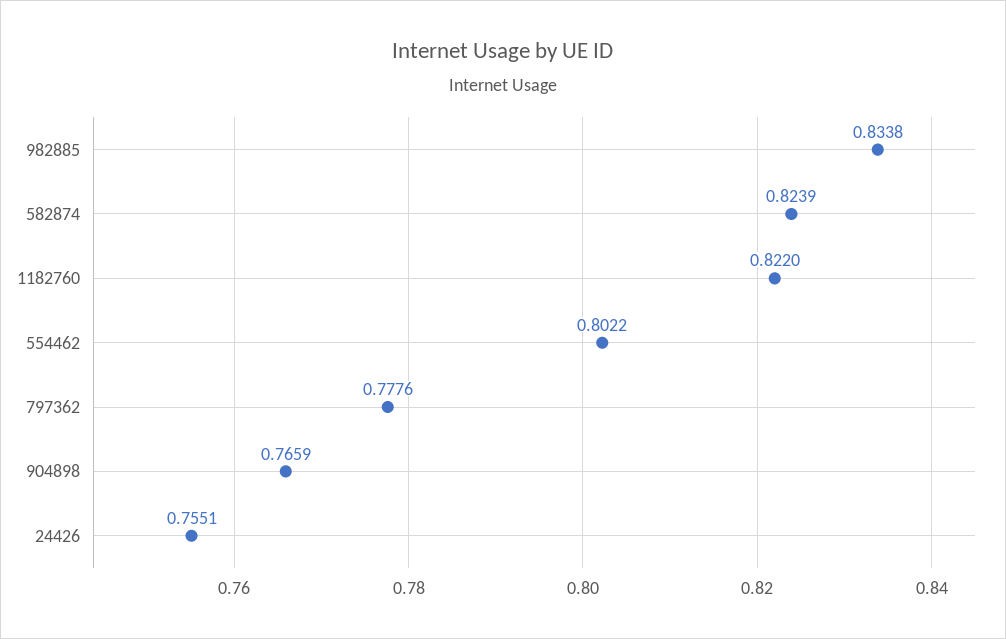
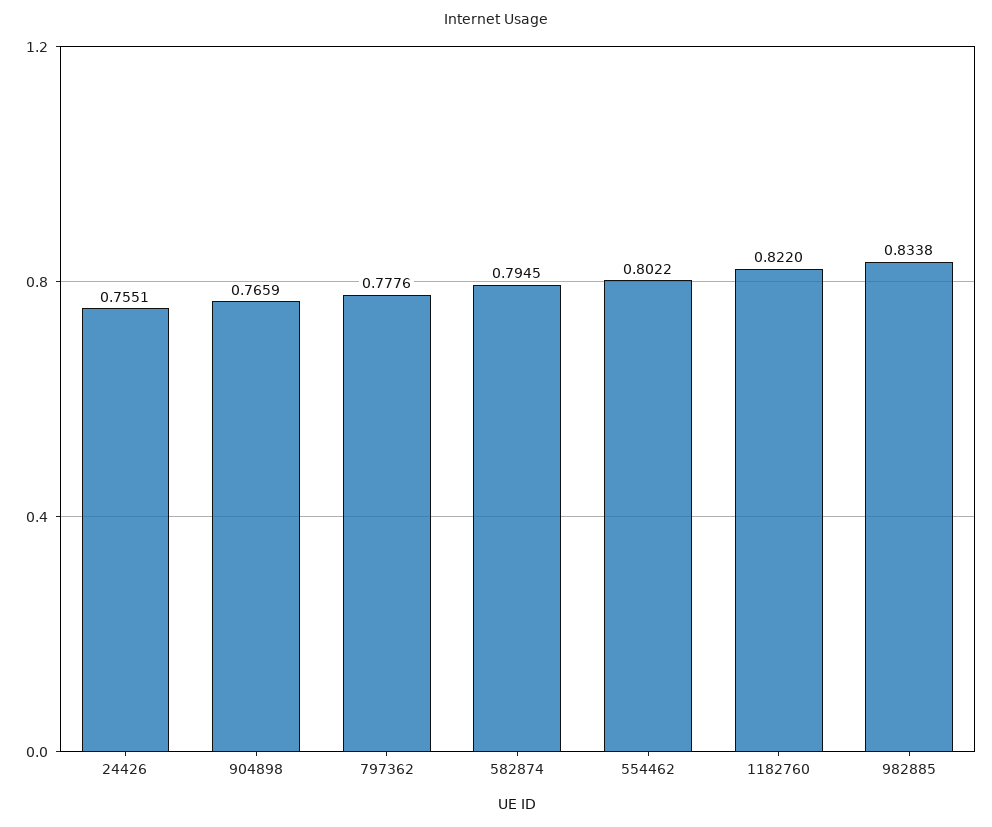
582874: 0.8239 -> 0.7945

